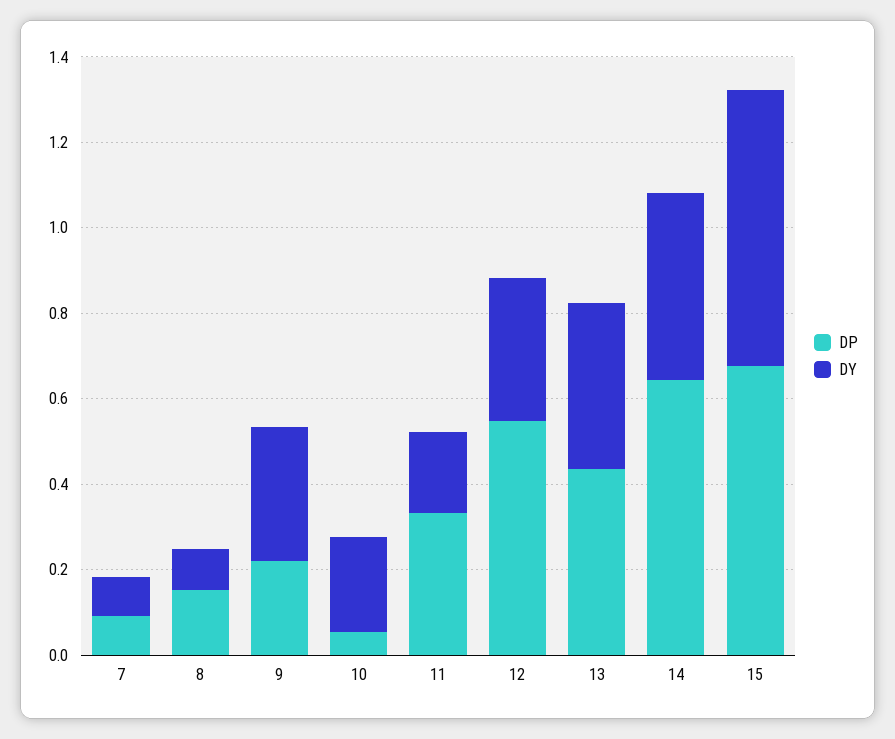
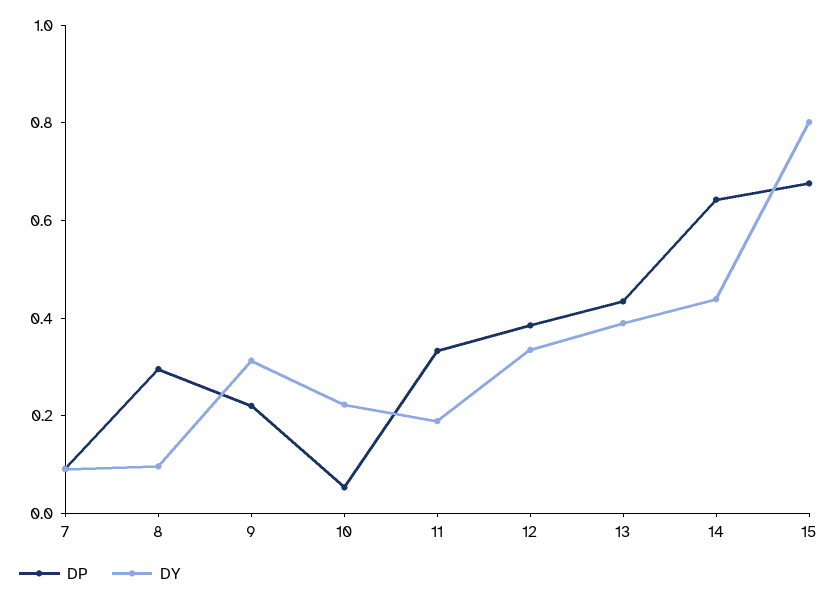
DP, 8: 0.15 -> 0.3
DP, 12: 0.55 -> 0.4
DY, 15: 0.65 -> 0.8

